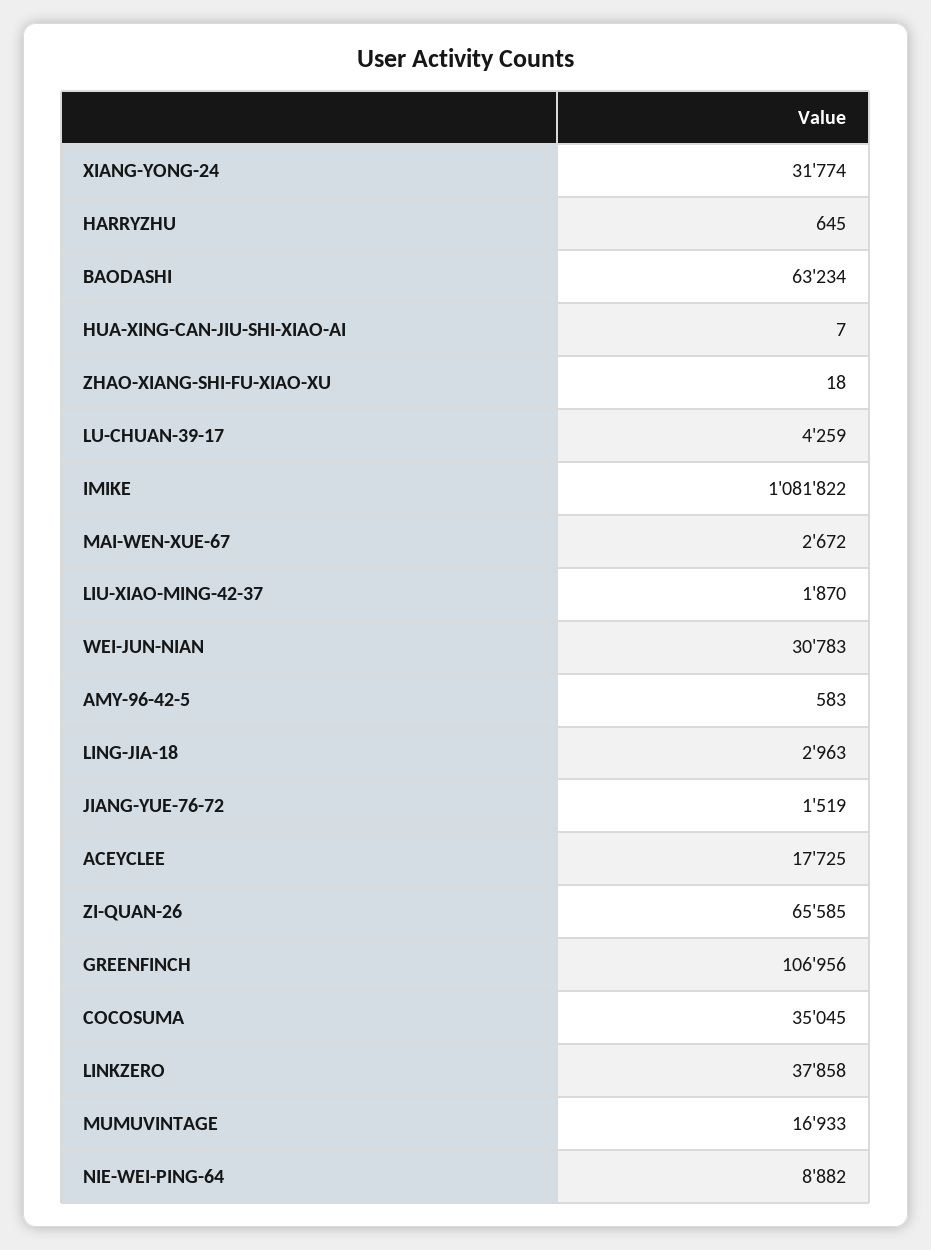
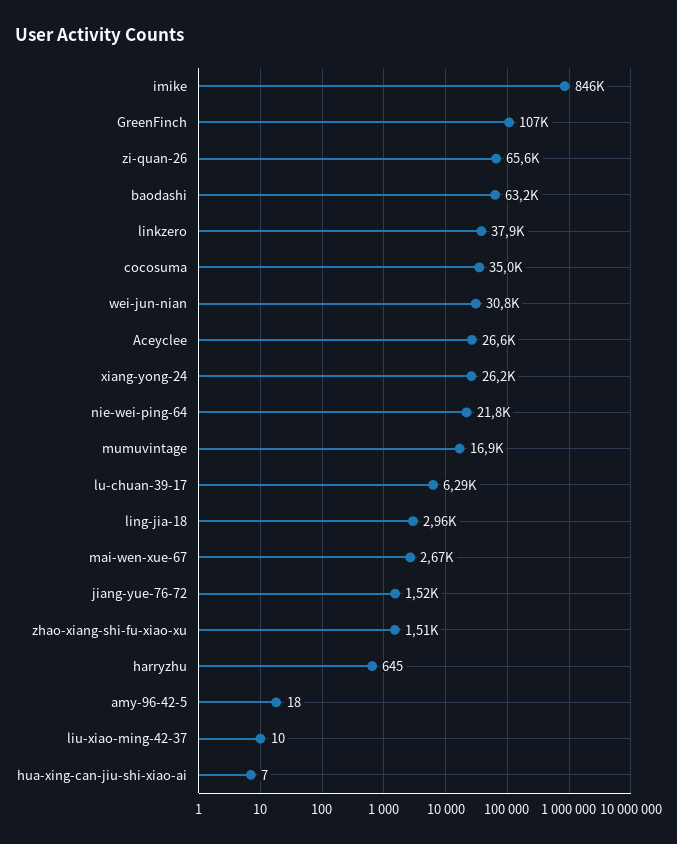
XIANG-YONG-24: 31774 -> 26200
ZHAO-XIANG-SHI-FU-XIAO-XU: 18 -> 1510
LU-CHUAN-39-17: 4259 -> 6290
IMIKE: 1081822 -> 846000
LIU-XIAO-MING-42-37: 1870 -> 10
AMY-96-42-5: 583 -> 18
ACEYCLEE: 17725 -> 26600
NIE-WEI-PING-64: 8882 -> 21800

